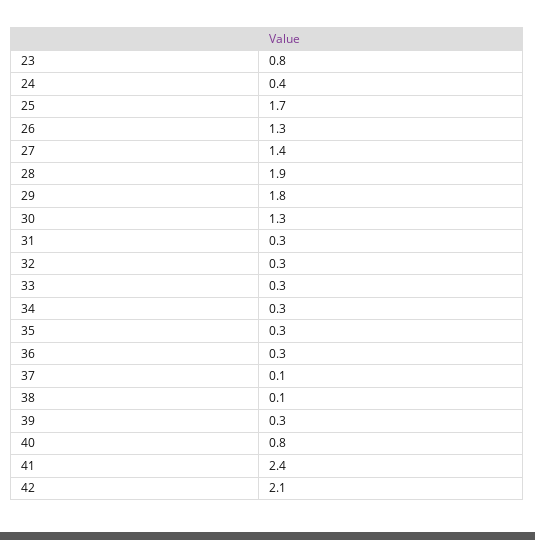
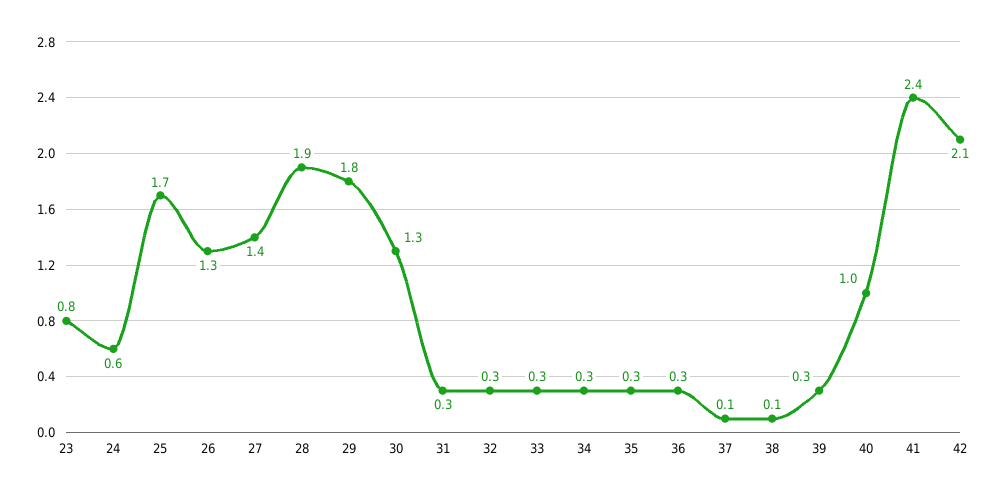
24: 0.4 -> 0.6
40: 0.8 -> 1

